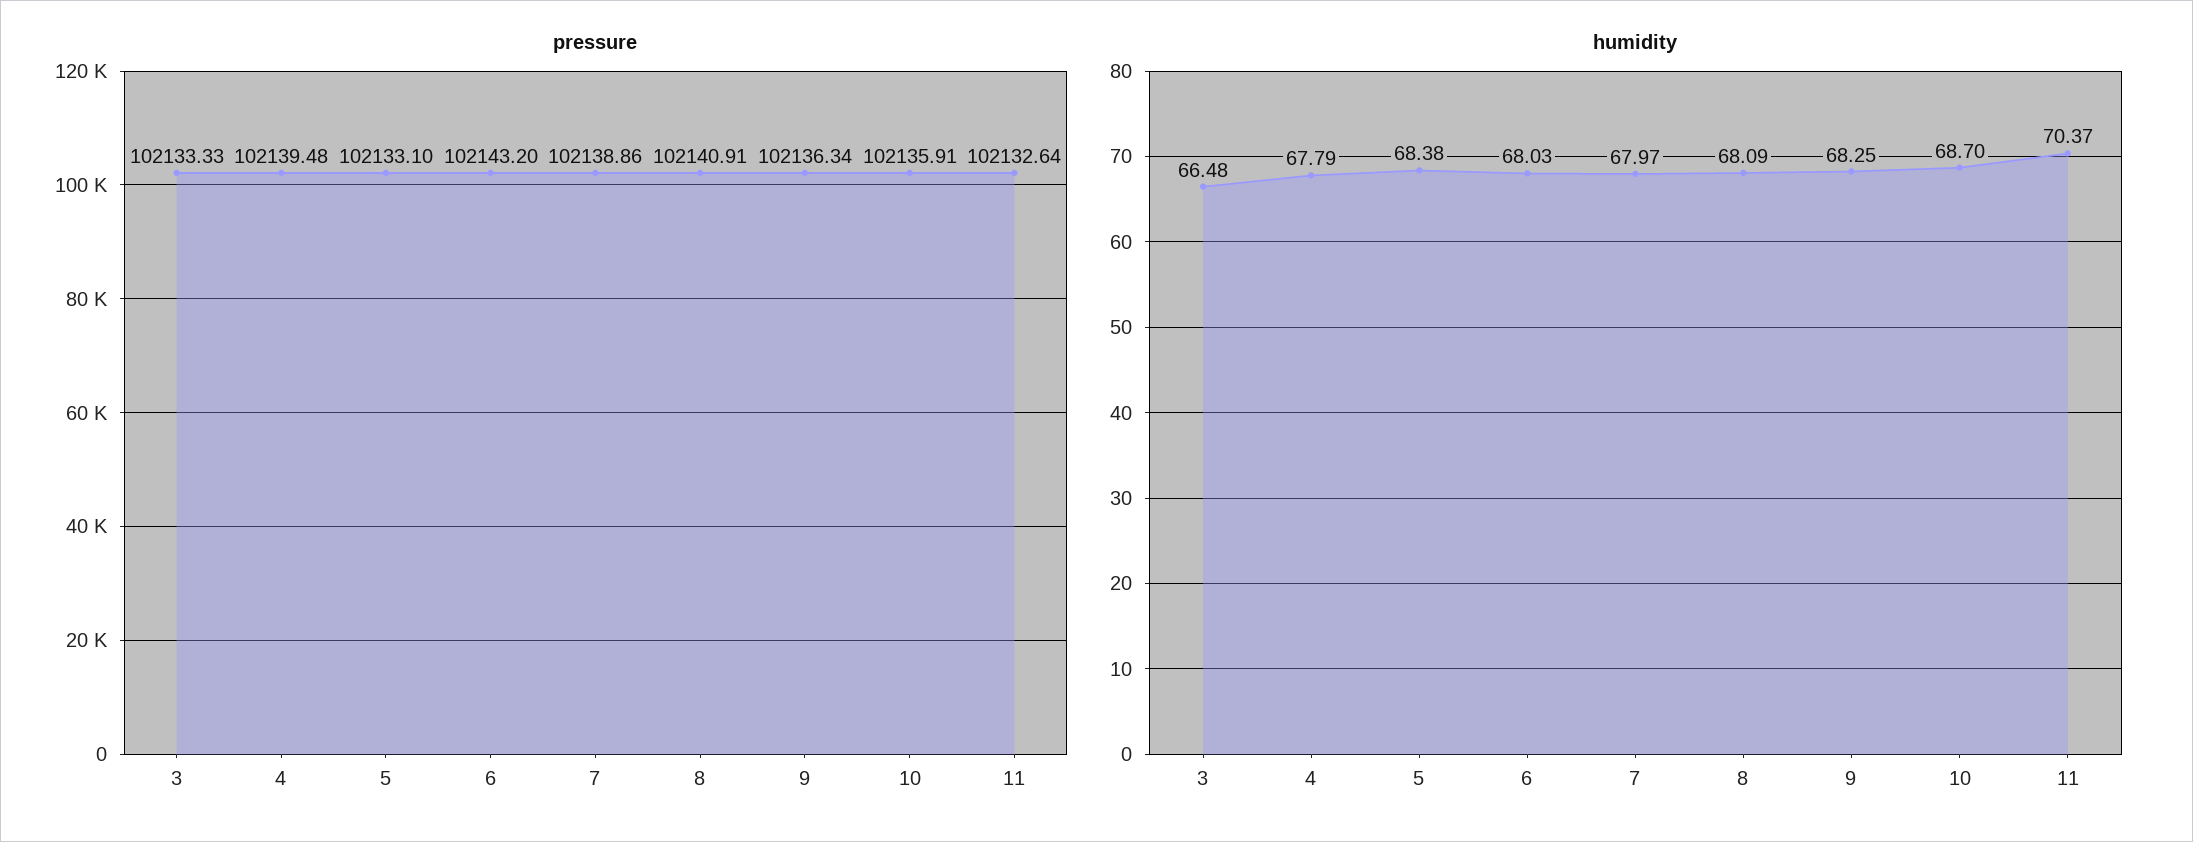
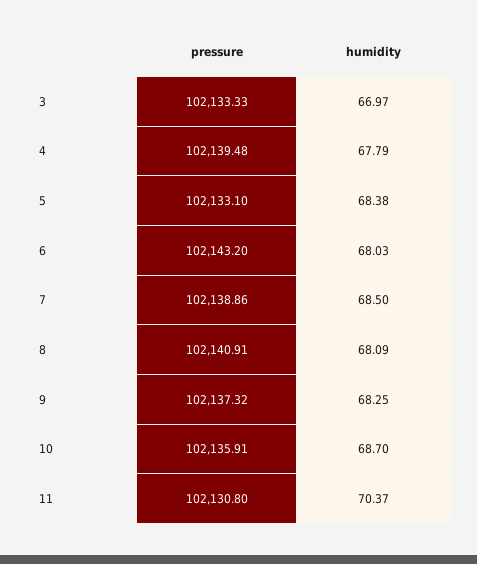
pressure, 9: 102136.34 -> 102137.32
pressure, 11: 102132.64 -> 102130.8
humidity, 3: 66.48 -> 66.97
humidity, 7: 67.97 -> 68.5

